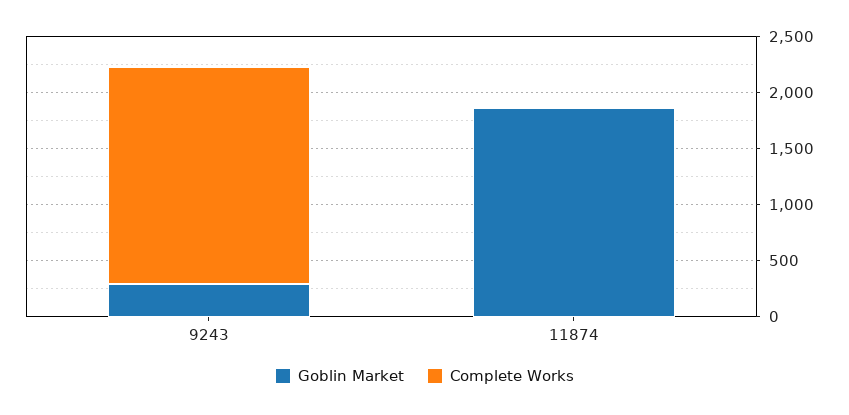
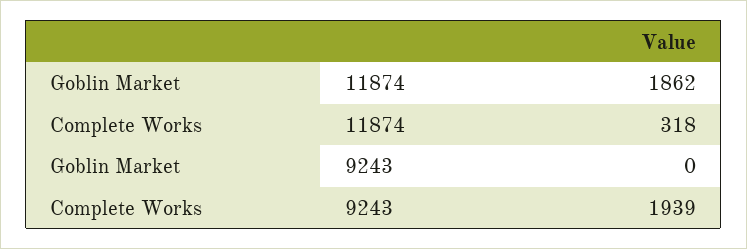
Goblin Market, 9243: 300 -> 0
Complete Works, 11874: 0 -> 318

